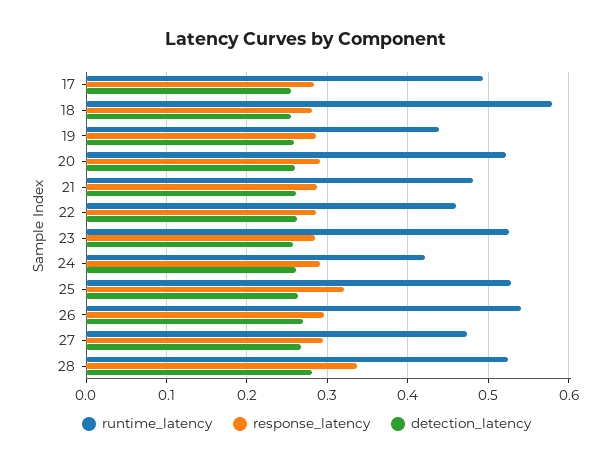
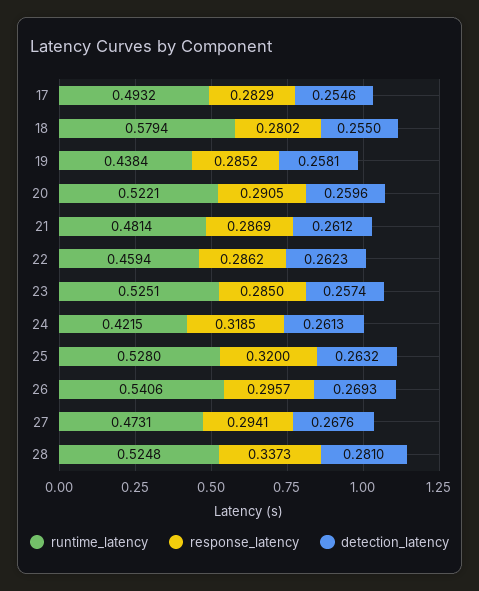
response_latency, 24: 0.29 -> 0.3185

